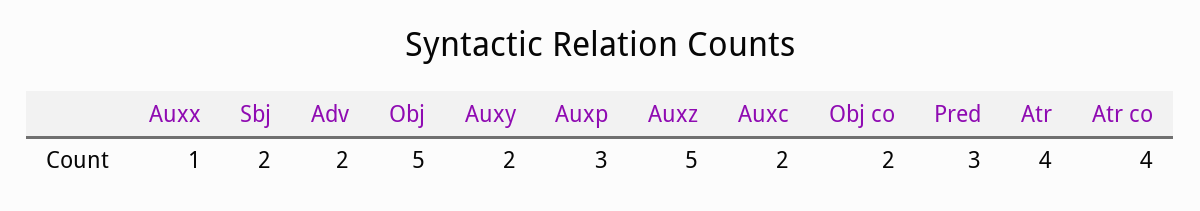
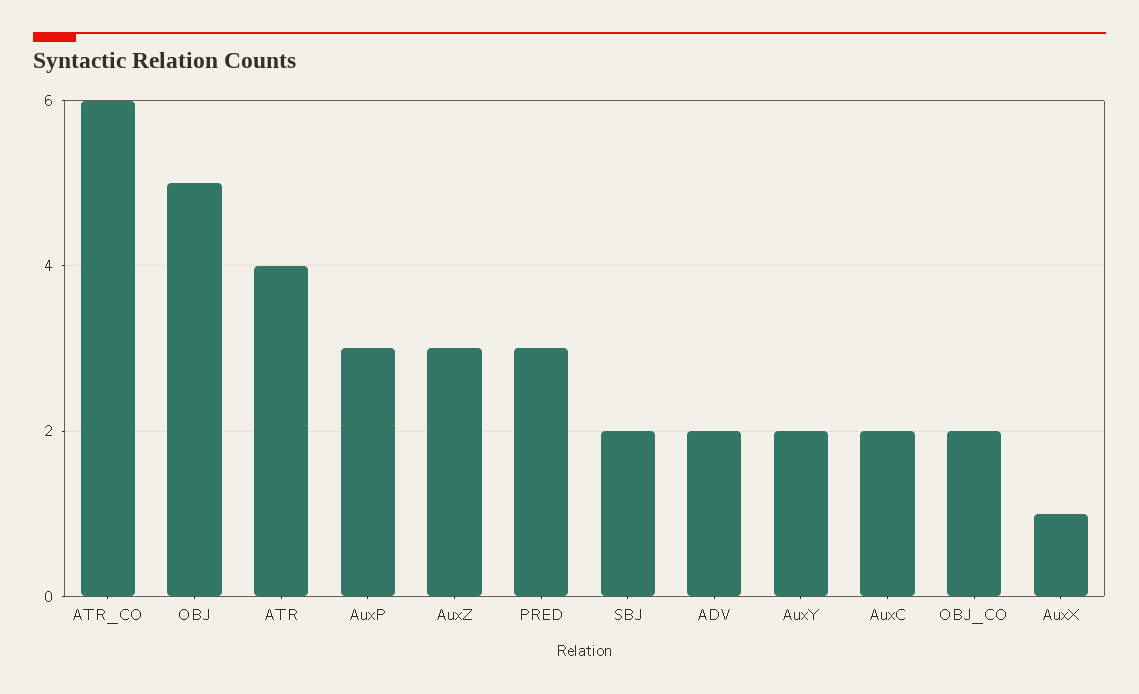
Auxz: 5 -> 3
Atr co: 4 -> 6

